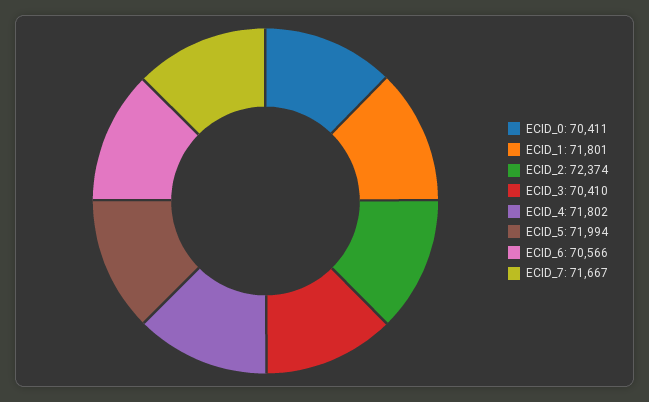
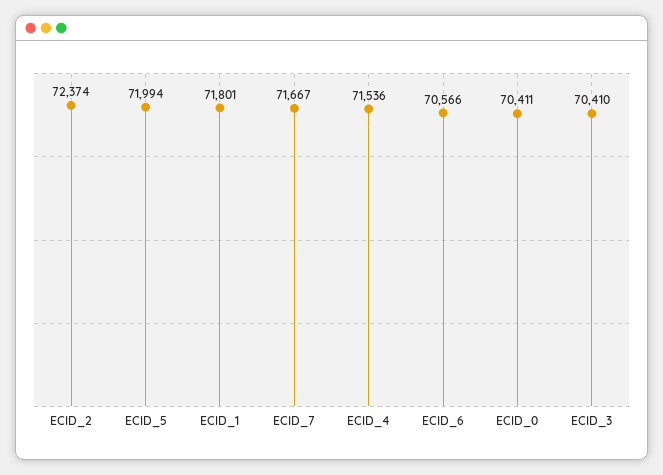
ECID_4: 71802 -> 71536

